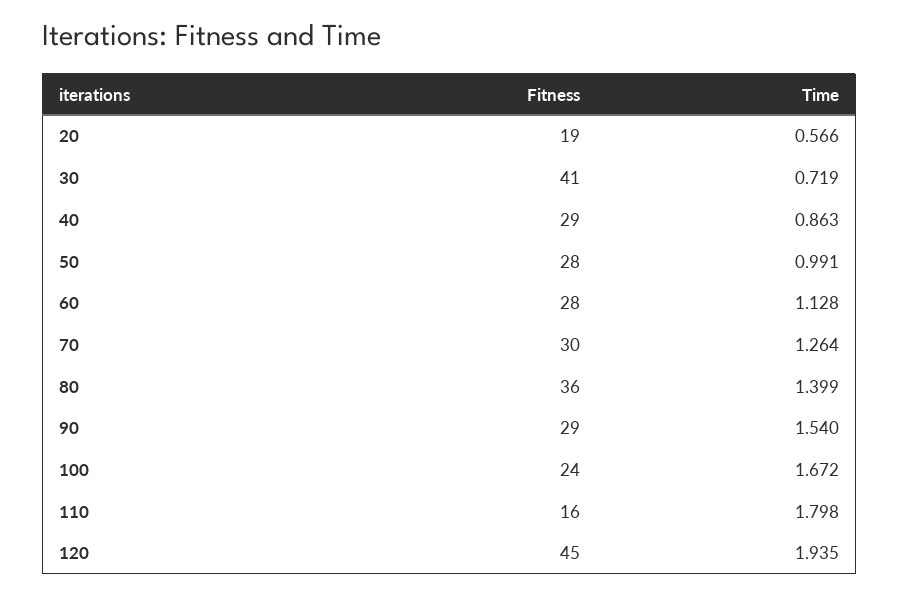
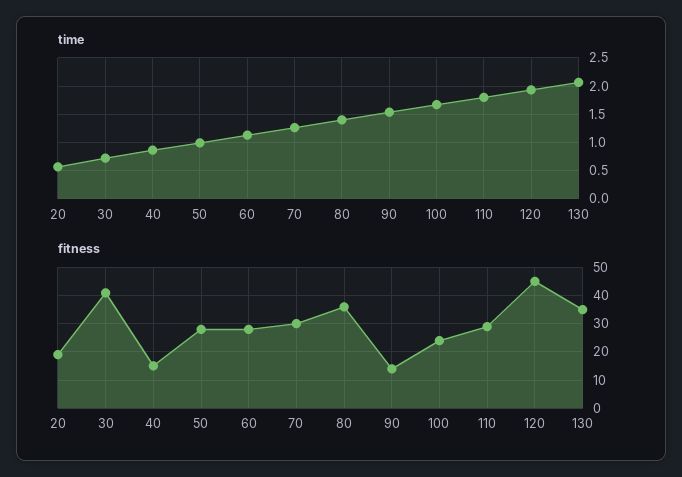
Fitness, 40: 29 -> 15
Fitness, 90: 29 -> 15
Fitness, 110: 16 -> 30
Time, 130: none -> 2
Fitness, 130: none -> 35

